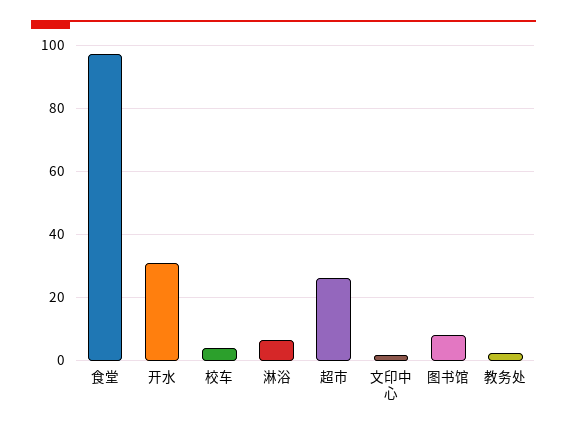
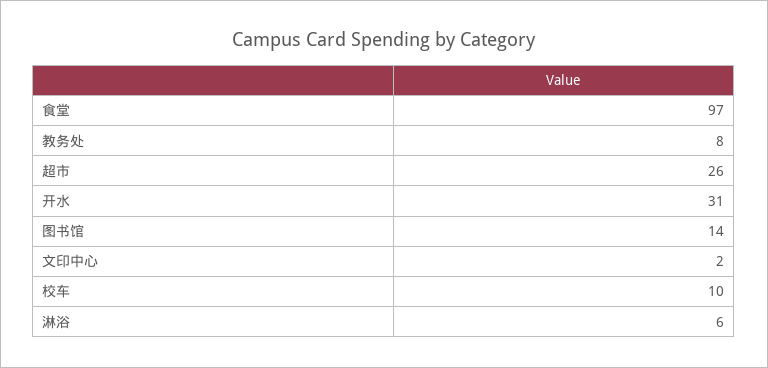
校车: 4 -> 10
图书馆: 8 -> 14
教务处: 2 -> 8

